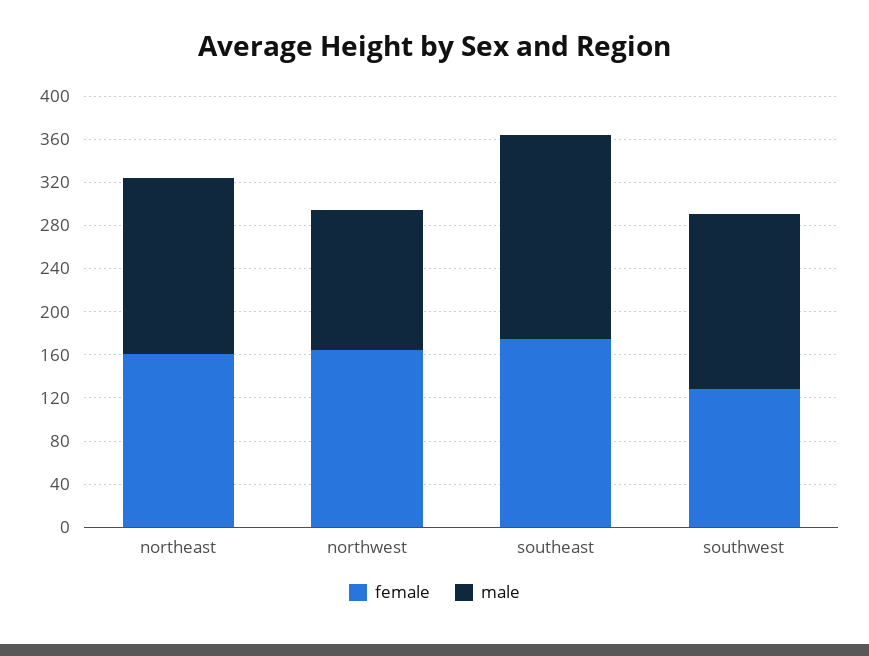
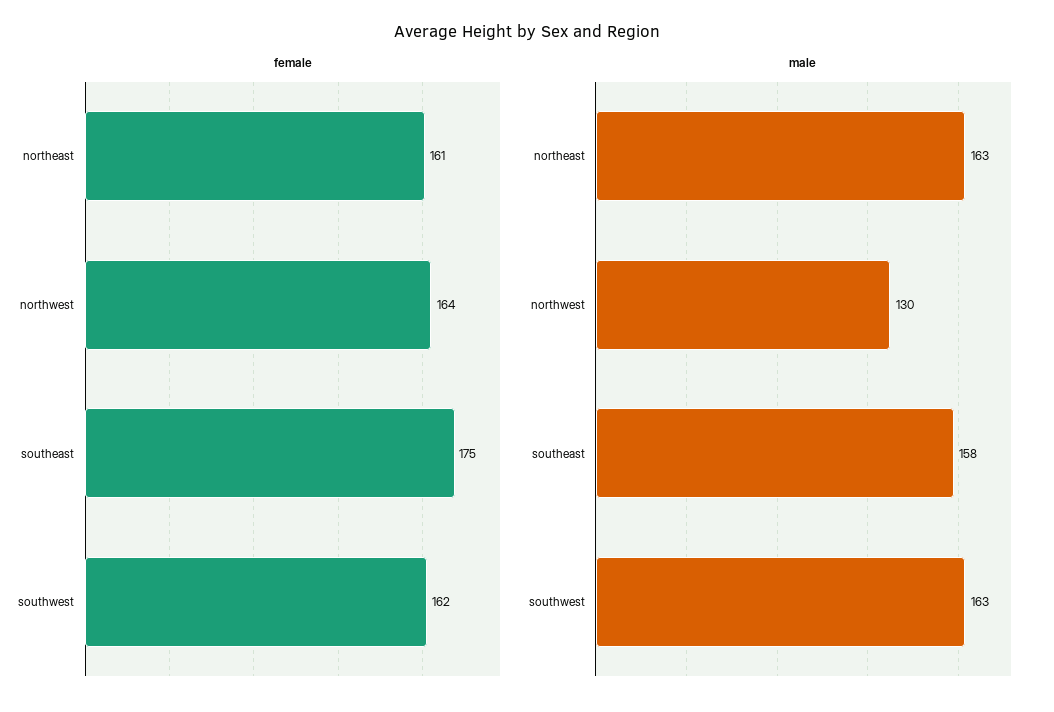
male, southeast: 190 -> 158
female, southwest: 130 -> 162

